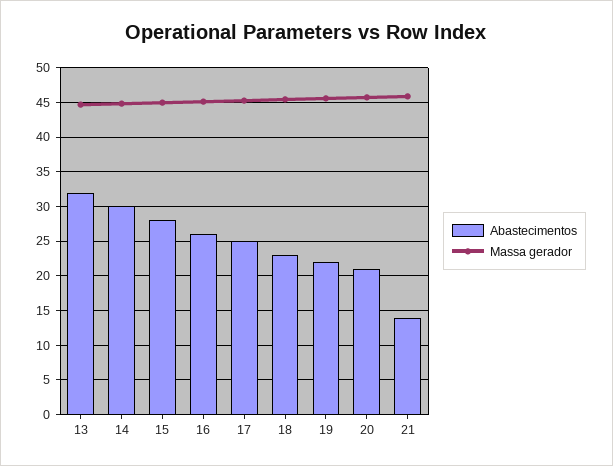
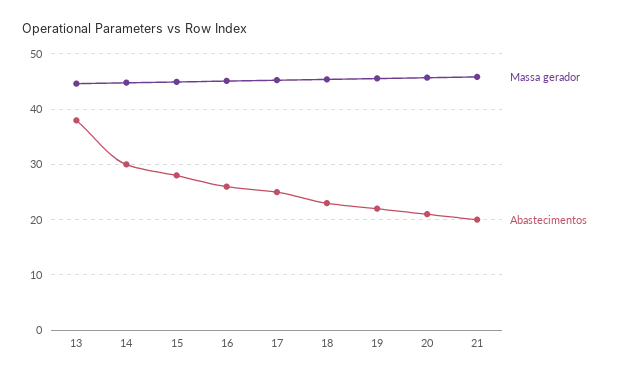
Abastecimentos, 13: 32 -> 38
Abastecimentos, 21: 14 -> 20

